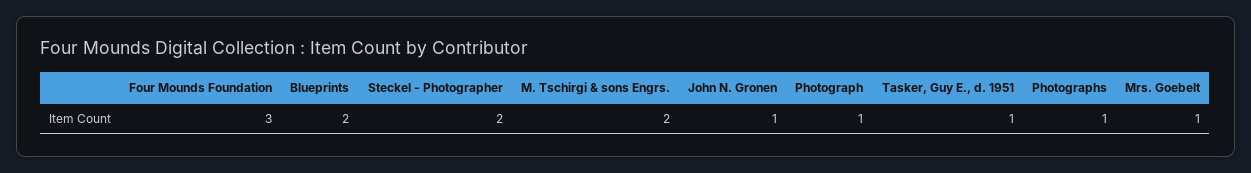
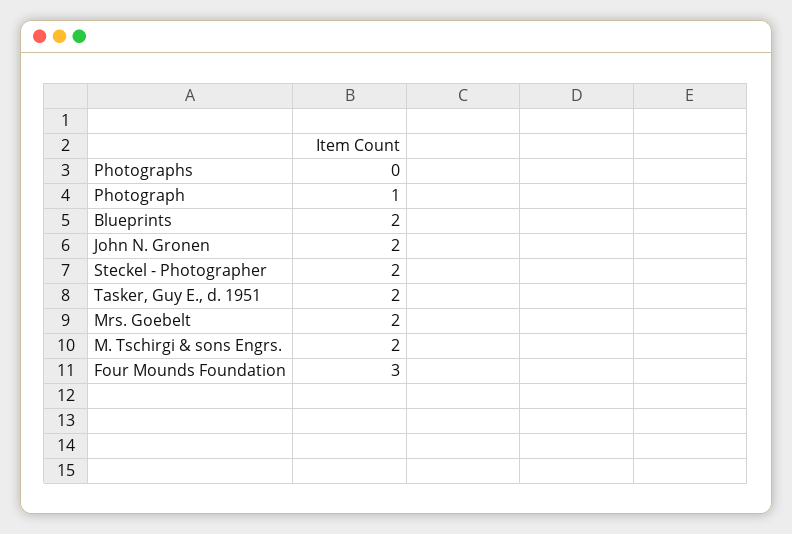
John N. Gronen: 1 -> 2
Tasker, Guy E., d. 1951: 1 -> 2
Photographs: 1 -> 0
Mrs. Goebelt: 1 -> 2

